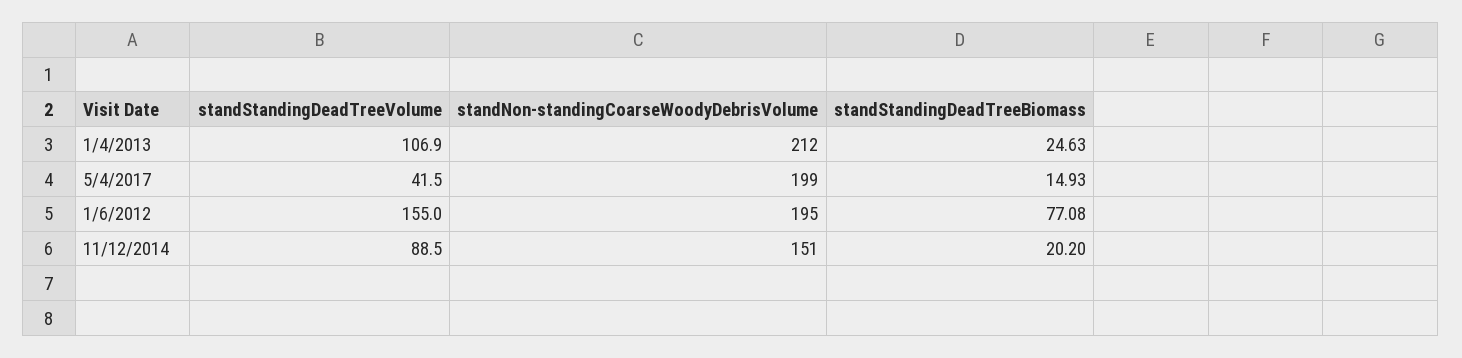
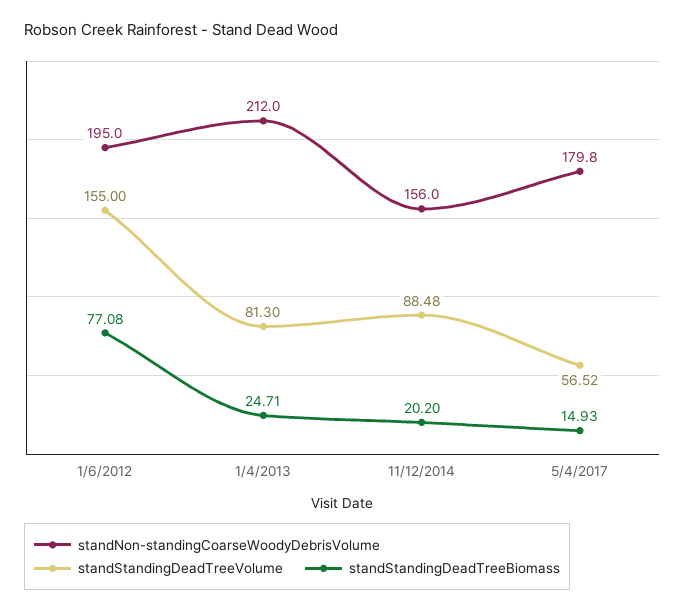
standStandingDeadTreeVolume, 1/4/2013: 106.9 -> 81.3
standStandingDeadTreeBiomass, 1/4/2013: 24.63 -> 24.71
standStandingDeadTreeVolume, 5/4/2017: 41.5 -> 56.52
standNon-standingCoarseWoodyDebrisVolume, 5/4/2017: 199 -> 179.8
standStandingDeadTreeVolume, 11/12/2014: 88.5 -> 88.48
standNon-standingCoarseWoodyDebrisVolume, 11/12/2014: 151 -> 156

